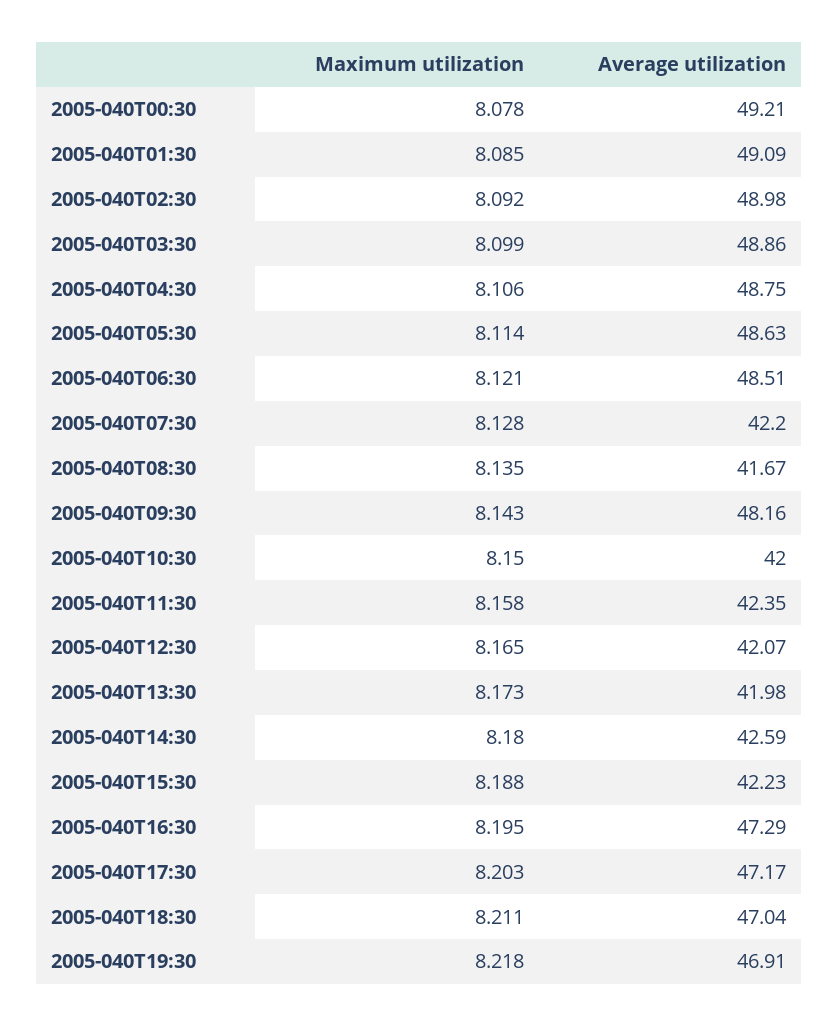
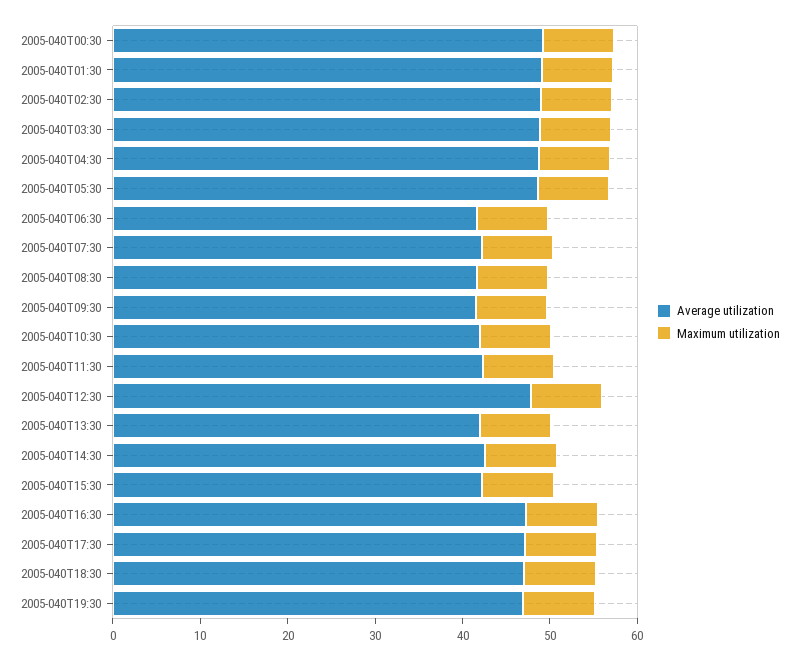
Average utilization, 2005-040T06:30: 48.51 -> 42
Average utilization, 2005-040T09:30: 48.16 -> 42
Average utilization, 2005-040T12:30: 42.07 -> 48

